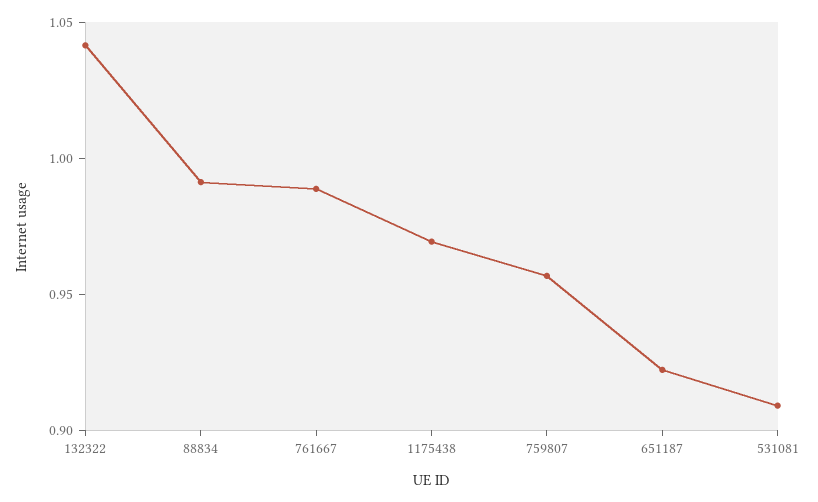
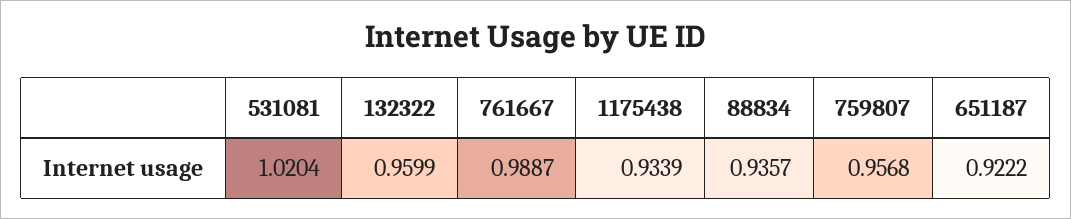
132322: 1.04 -> 0.9599
88834: 0.99 -> 0.9357
1175438: 0.97 -> 0.9339
531081: 0.91 -> 1.0204

